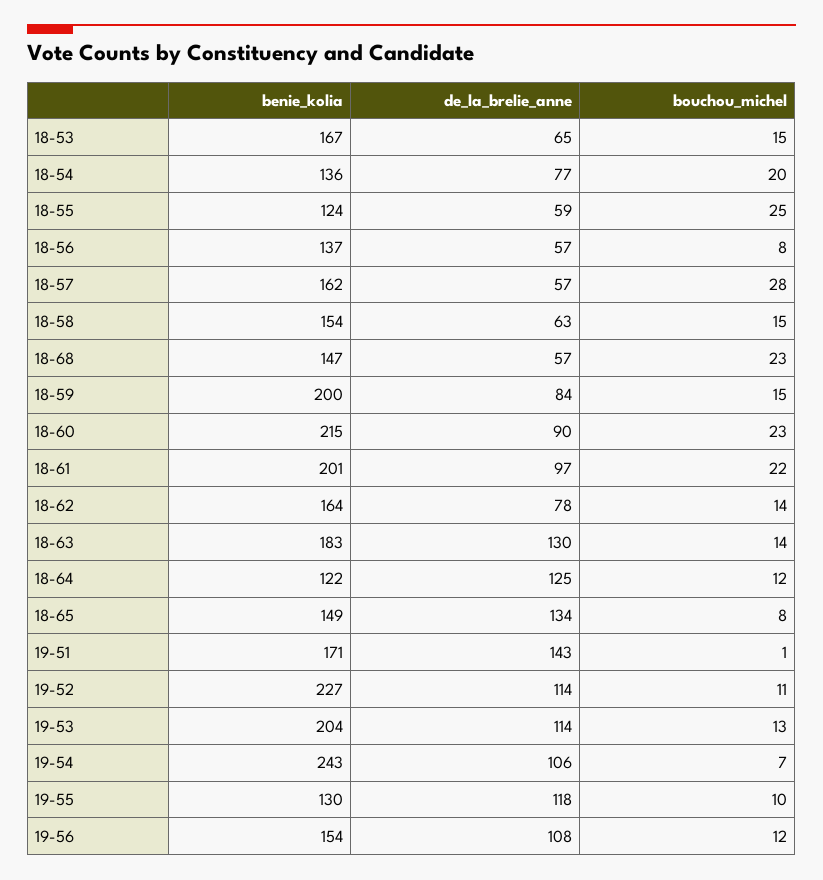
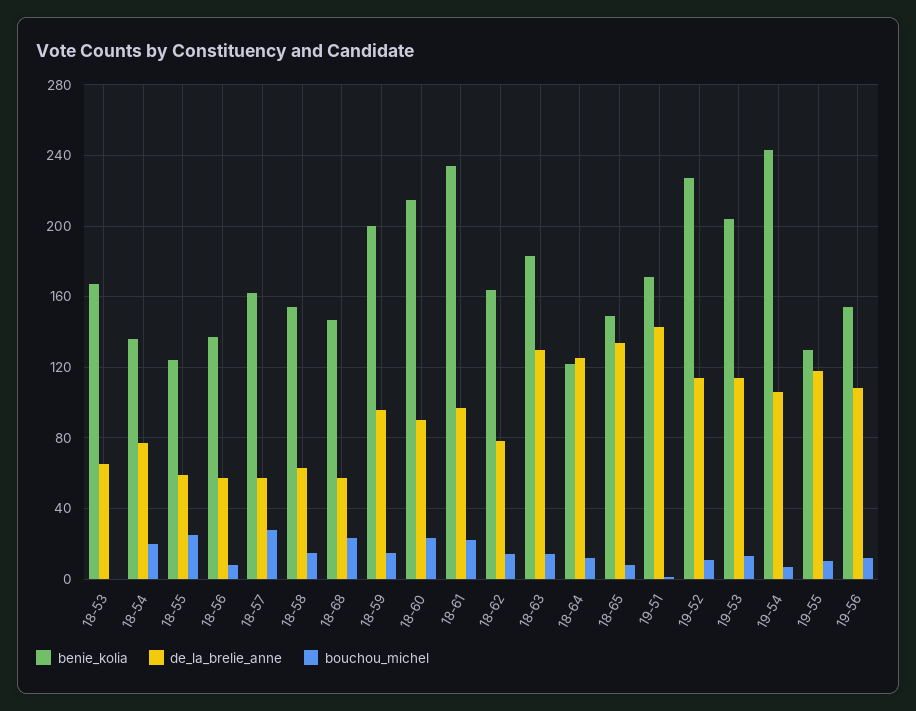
bouchou_michel, 18-53: 15 -> 0
de_la_brelie_anne, 18-59: 84 -> 95
benie_kolia, 18-61: 201 -> 235

